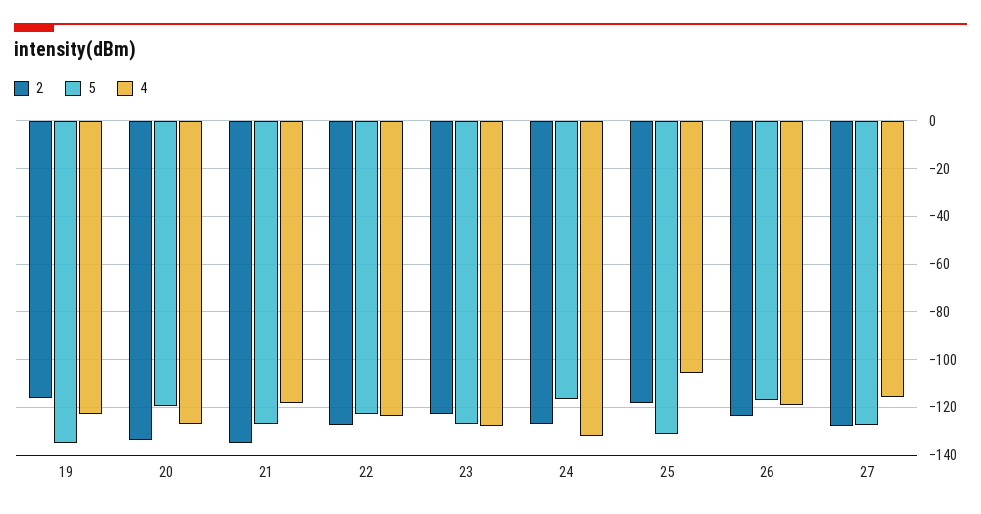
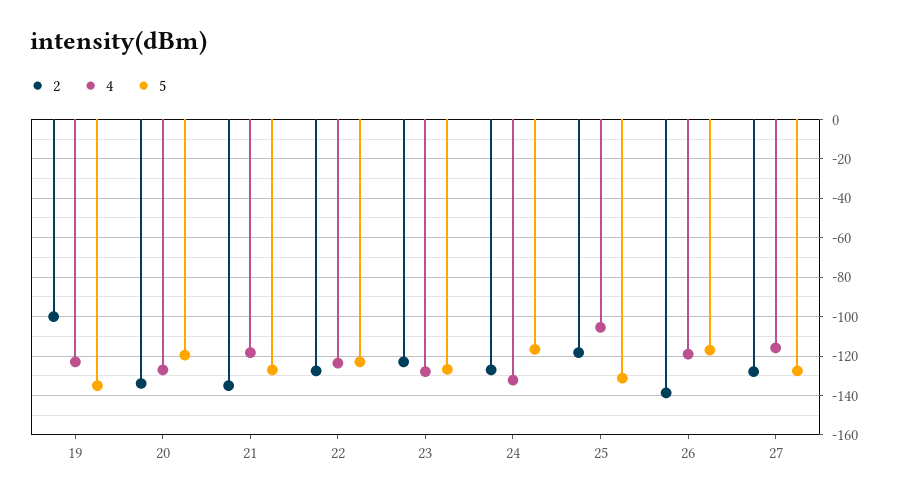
2, 19: -115 -> -100
2, 26: -125 -> -140

